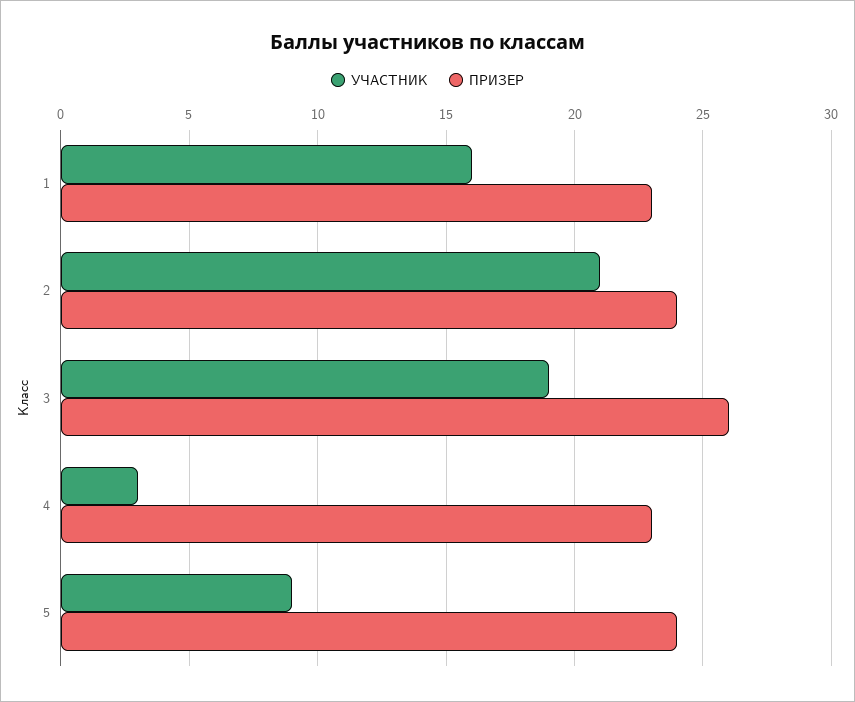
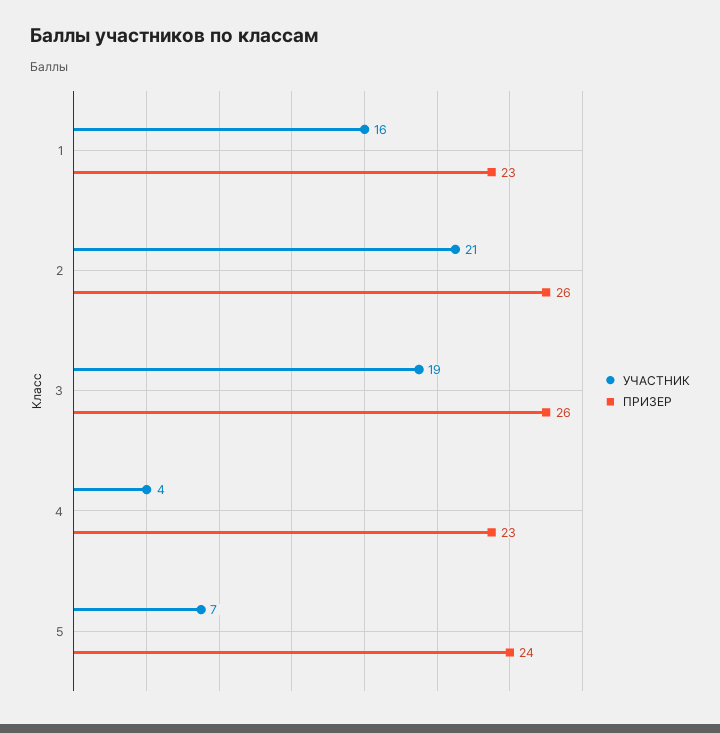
ПРИЗЕР, 2: 24 -> 26
УЧАСТНИК, 4: 3 -> 4
УЧАСТНИК, 5: 9 -> 7

